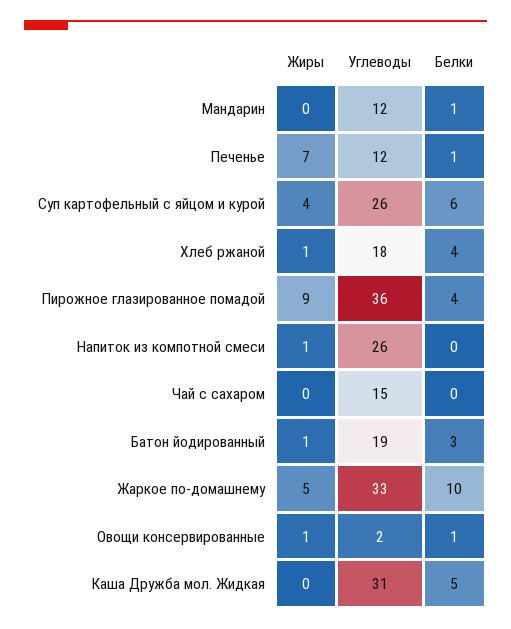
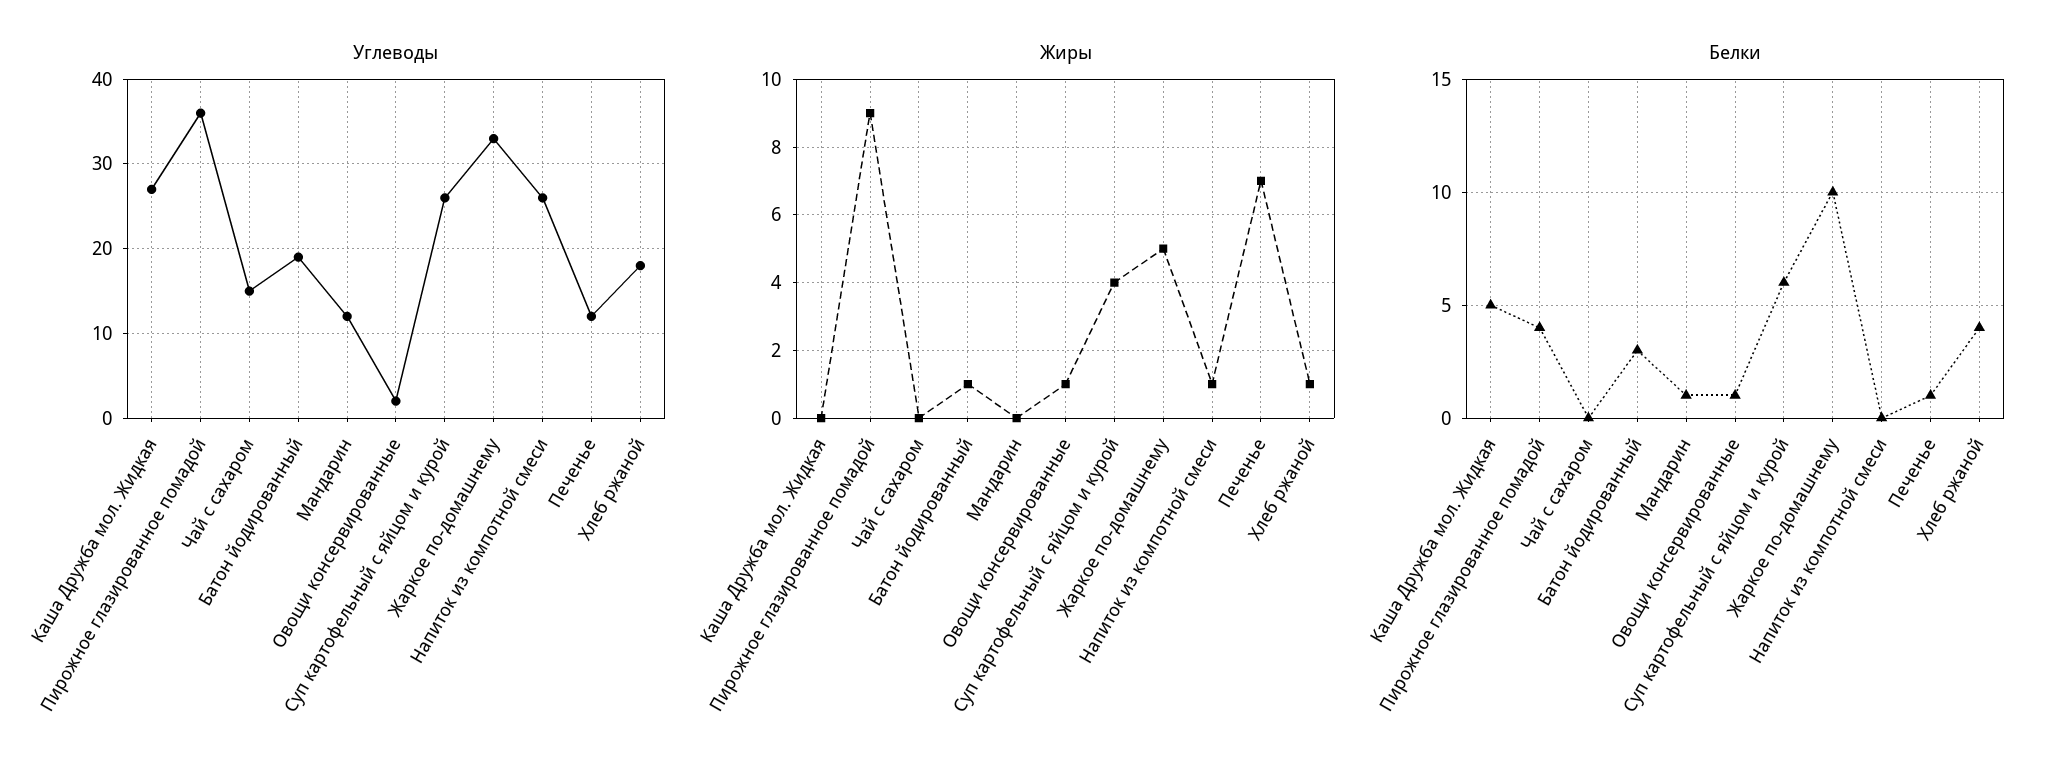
Углеводы, Каша Дружба мол. Жидкая: 31 -> 27

